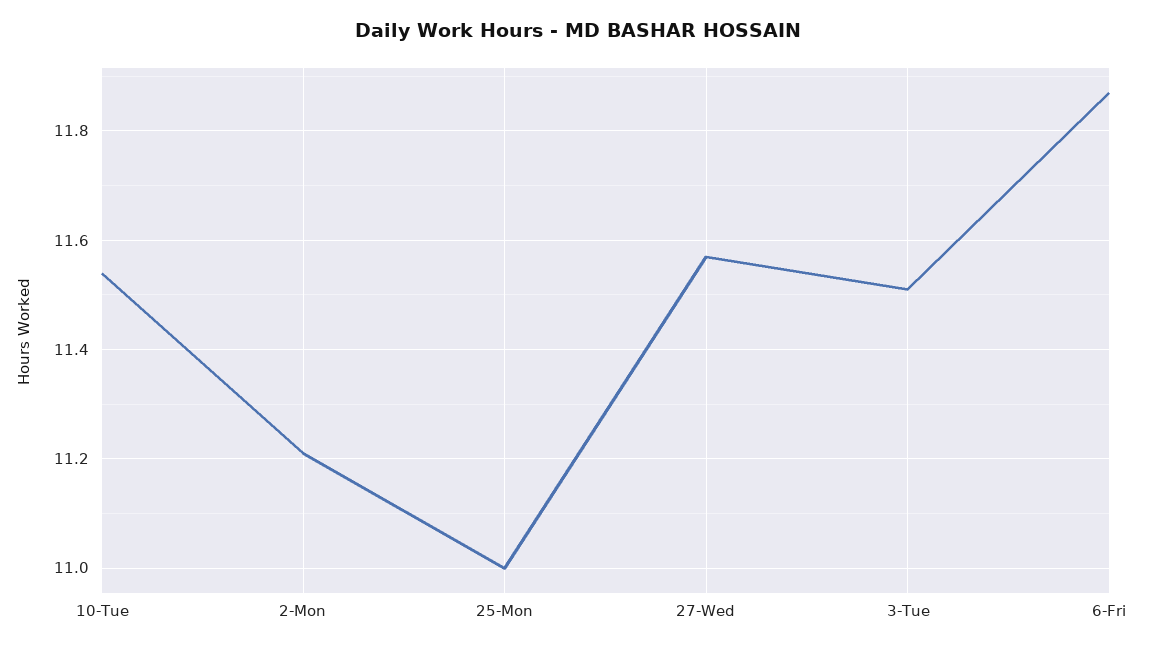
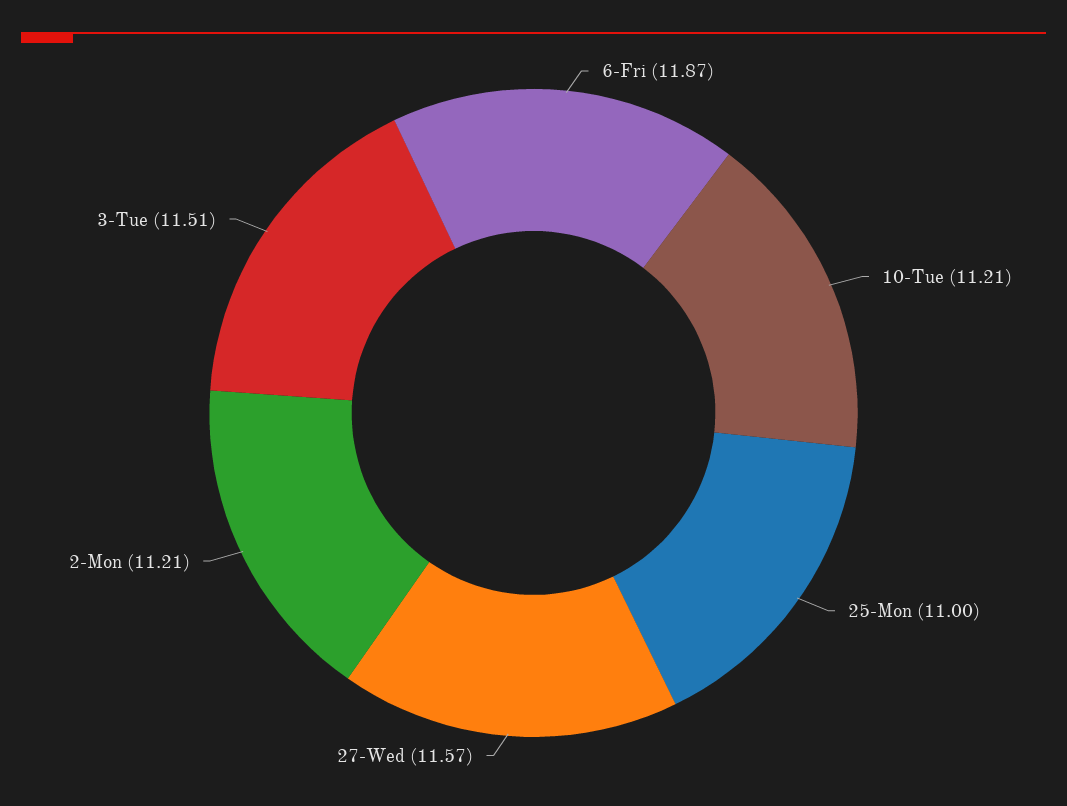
10-Tue: 11.55 -> 11.21

